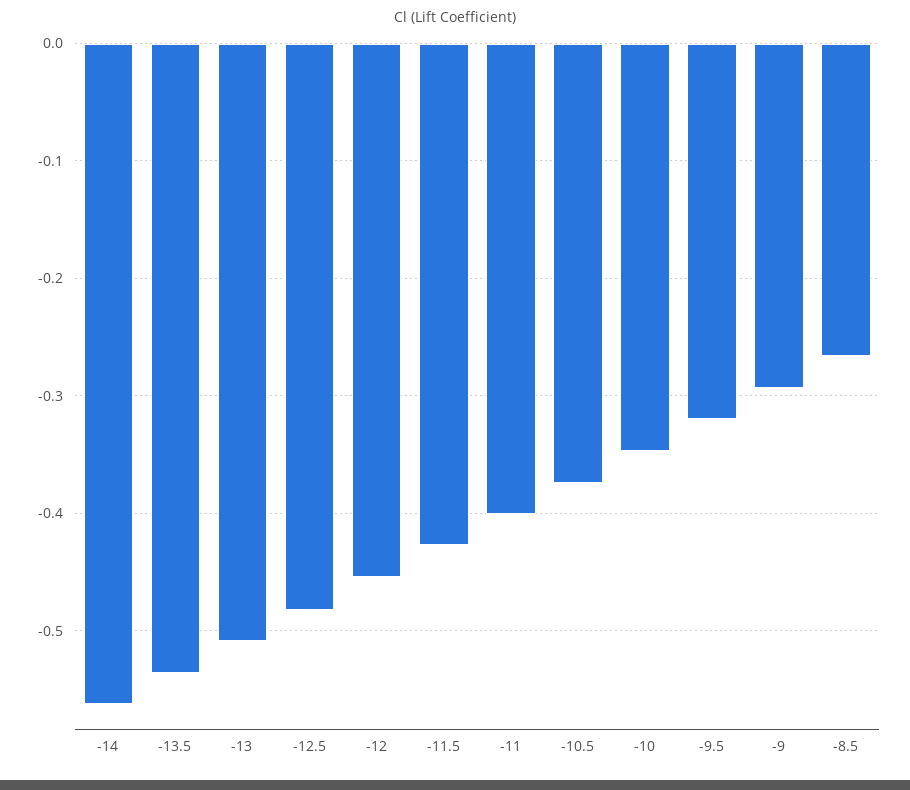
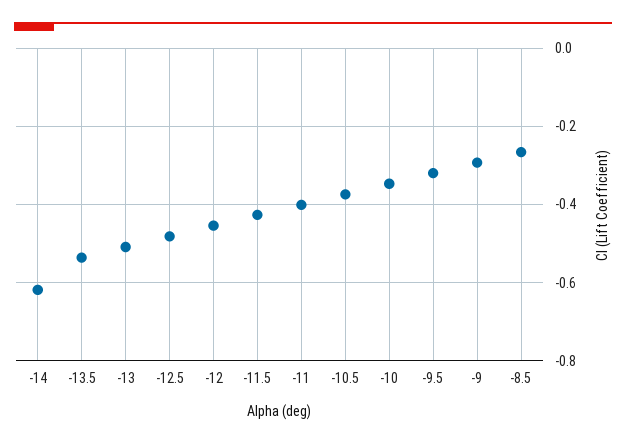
-14: -0.56 -> -0.62

